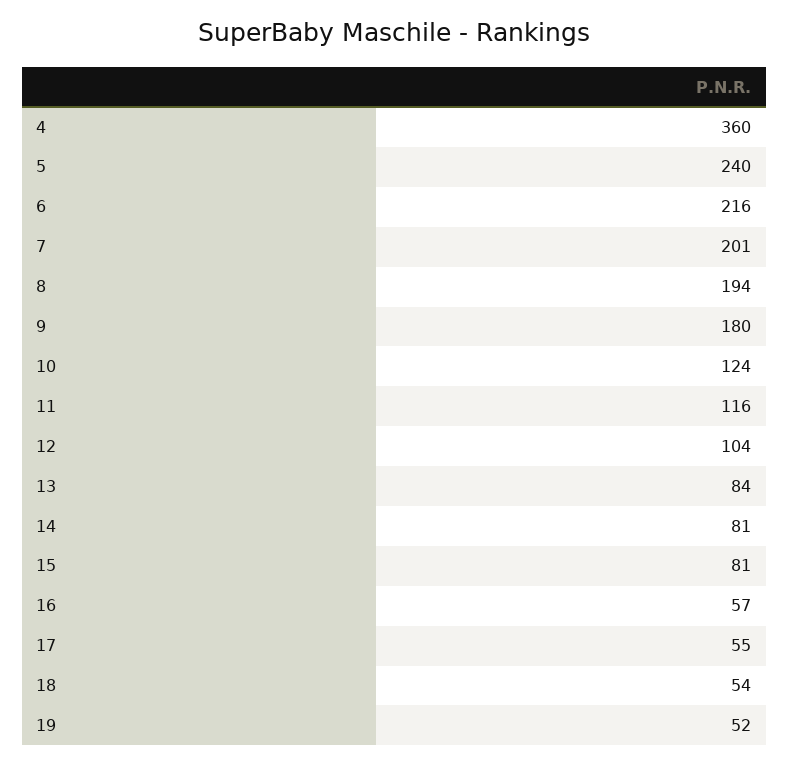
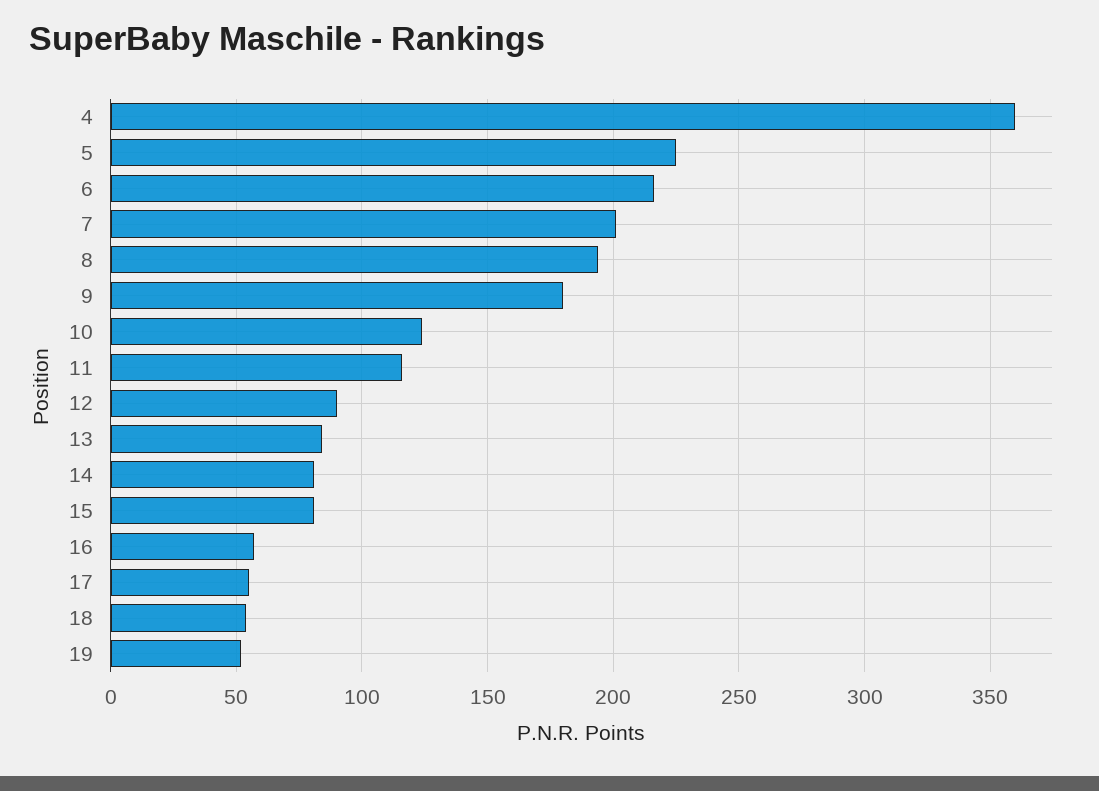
5: 240 -> 225
12: 104 -> 90

